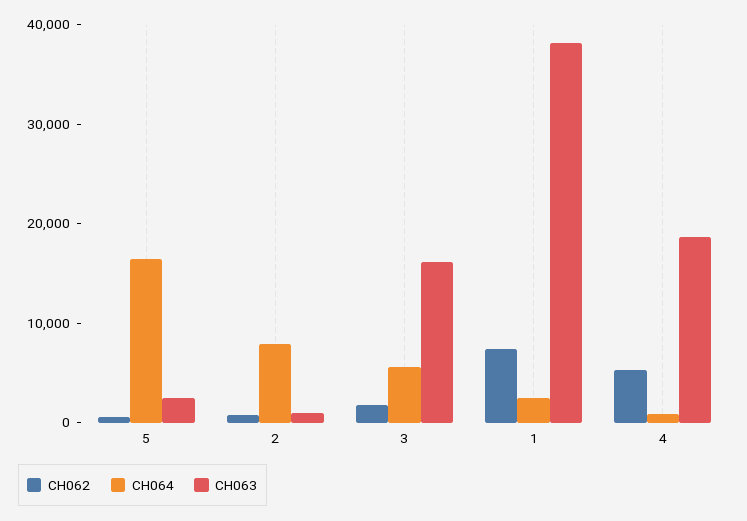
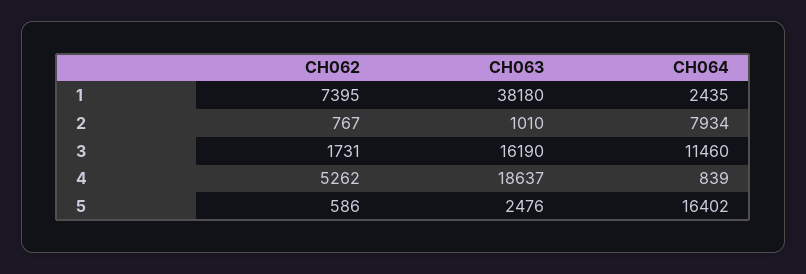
CH064, 3: 6000 -> 11460

